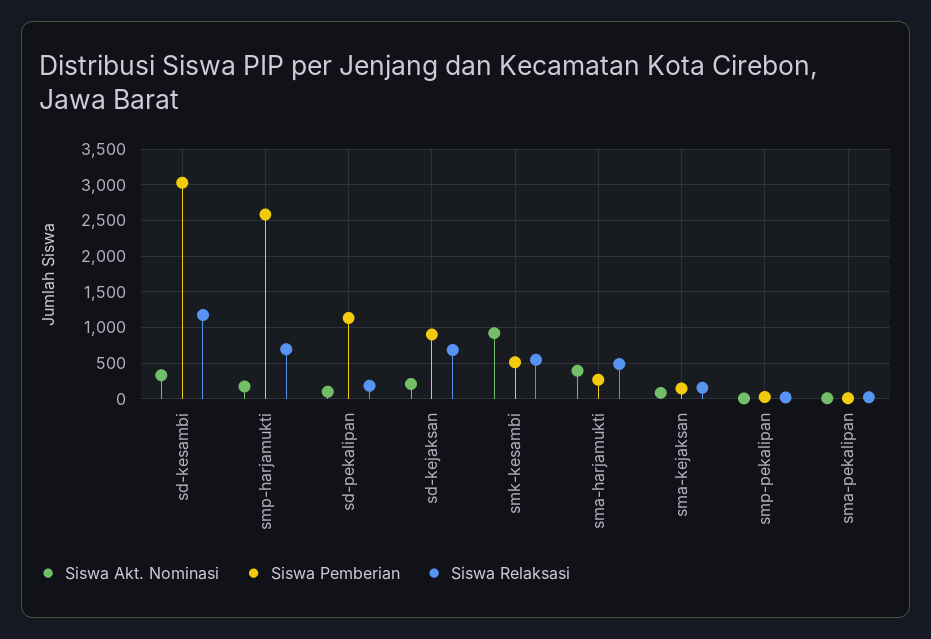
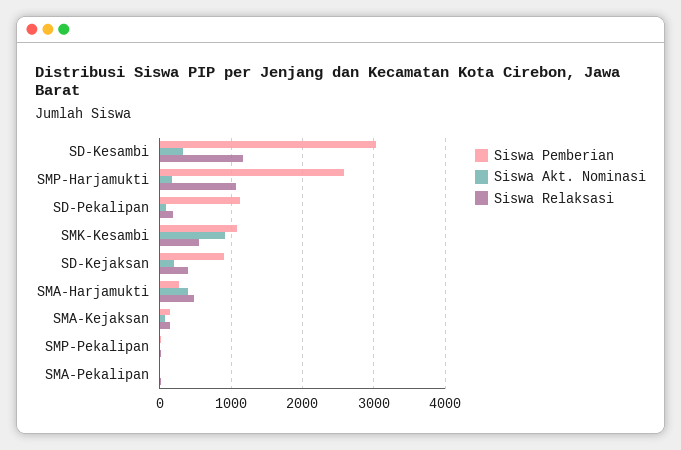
Siswa Relaksasi, smp-harjamukti: 700 -> 1100
Siswa Relaksasi, sd-kejaksan: 700 -> 400
Siswa Pemberian, smk-kesambi: 500 -> 1100

